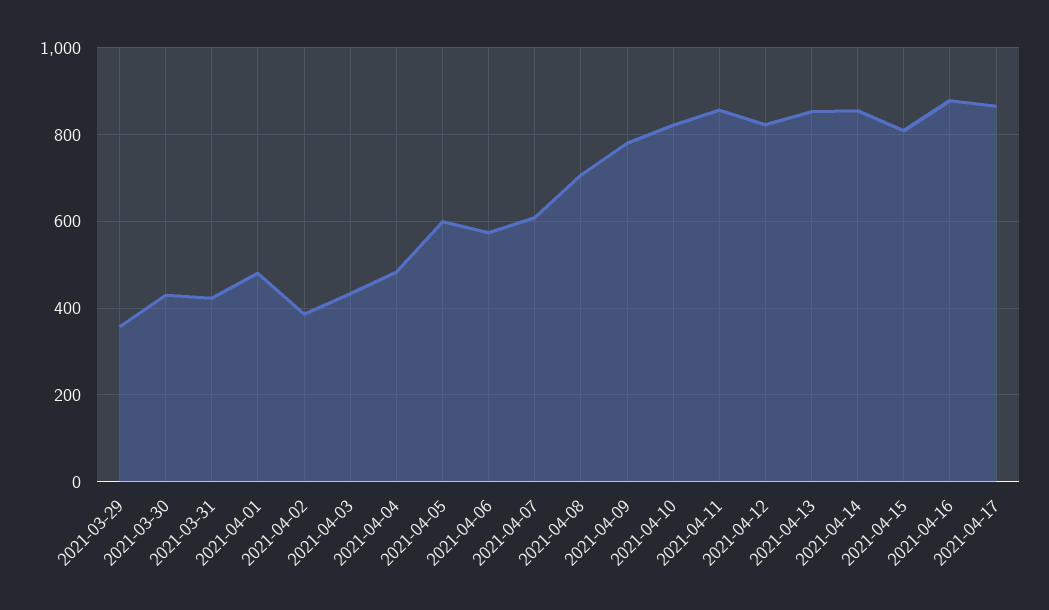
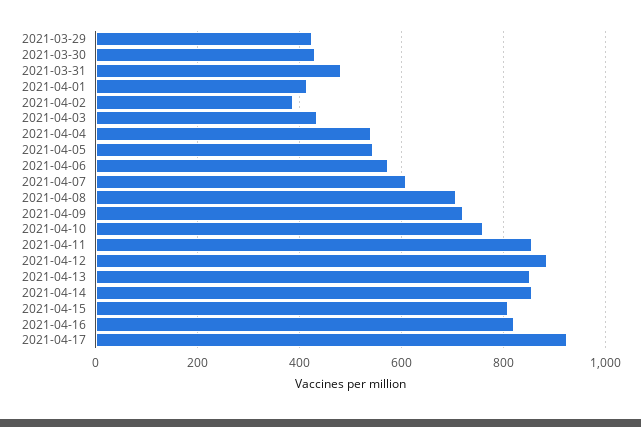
2021-03-29: 360 -> 420
2021-03-31: 420 -> 480
2021-04-01: 480 -> 420
2021-04-04: 480 -> 540
2021-04-05: 600 -> 540
2021-04-09: 780 -> 720
2021-04-10: 820 -> 760
2021-04-12: 820 -> 880
2021-04-16: 880 -> 820
2021-04-17: 860 -> 920

